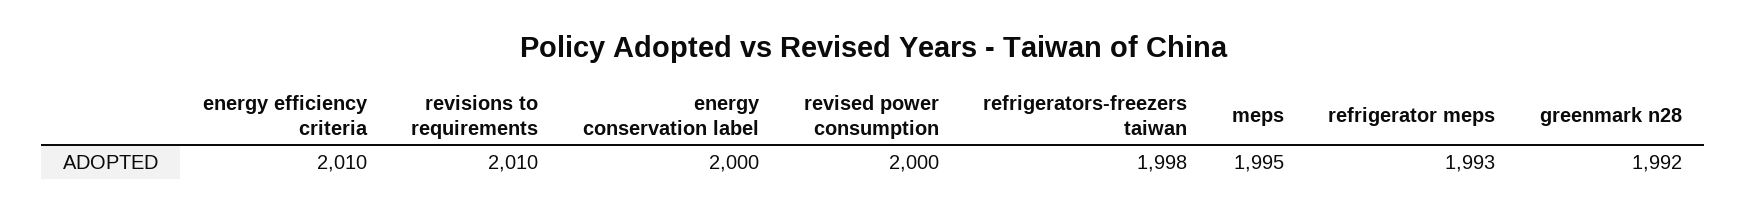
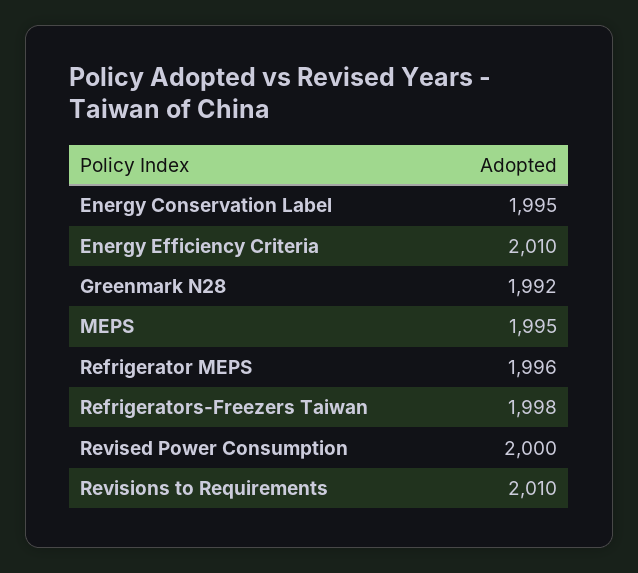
energy conservation label: 2000 -> 1995
refrigerator meps: 1993 -> 1996

